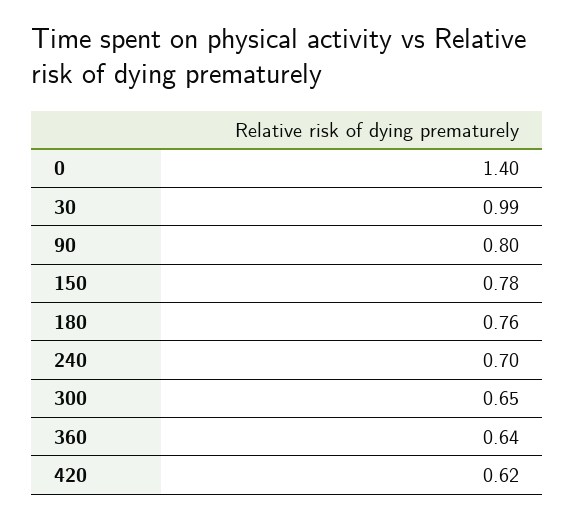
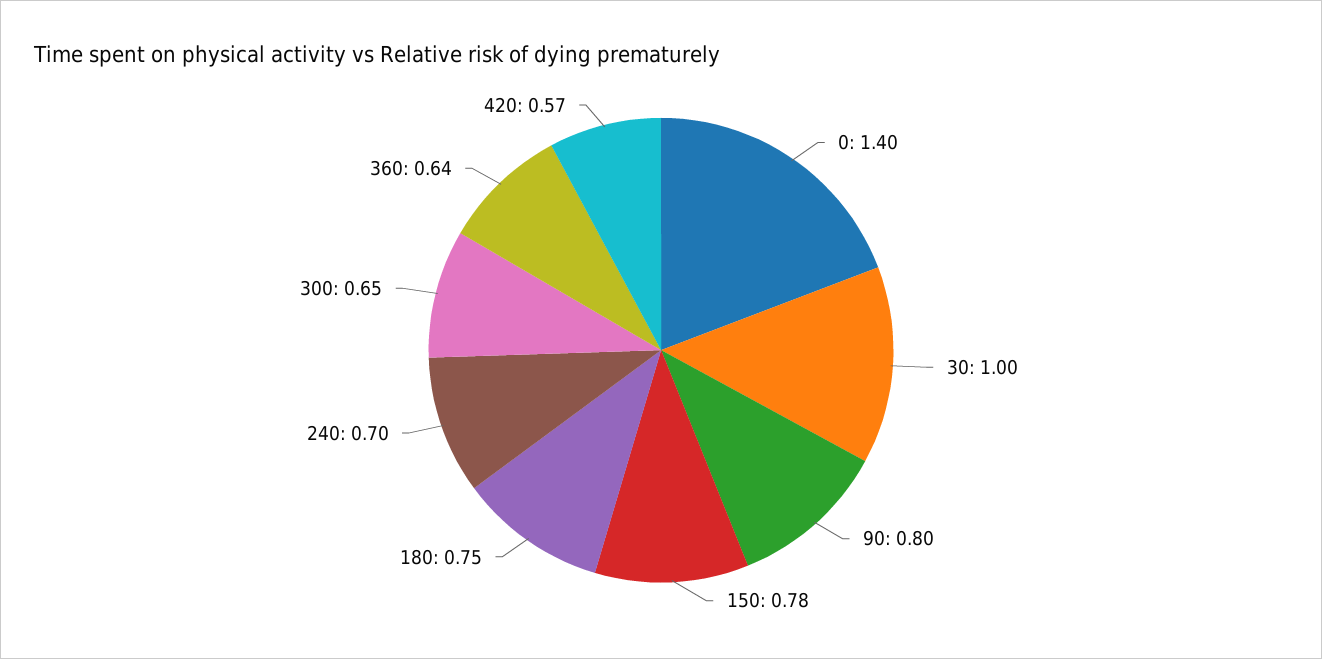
30: 0.99 -> 1
180: 0.76 -> 0.75
420: 0.62 -> 0.57

